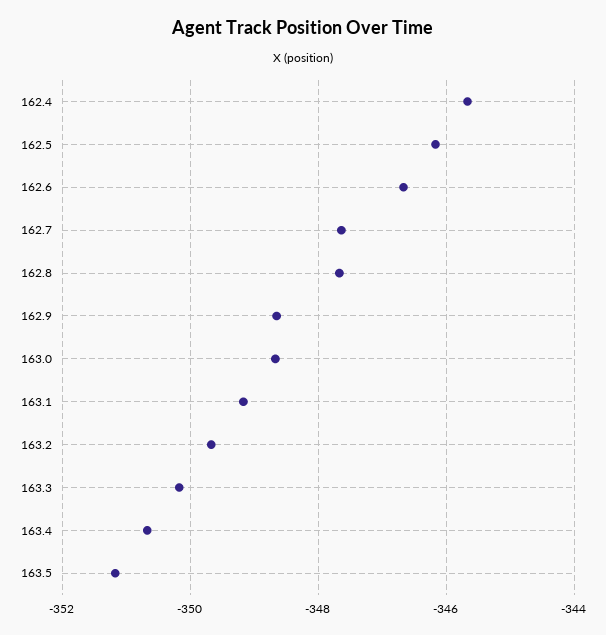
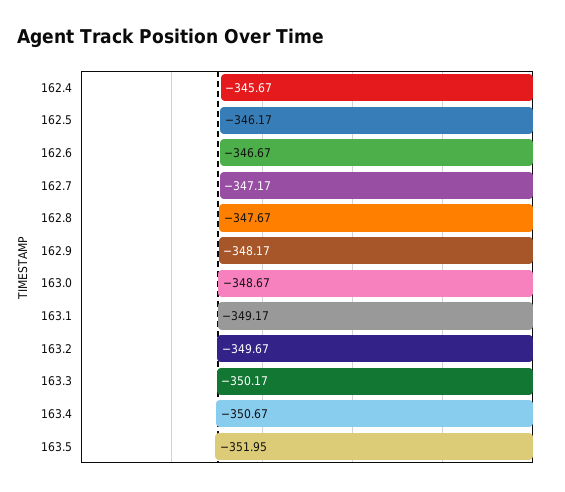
162.7: -347.6 -> -347.17
162.9: -348.6 -> -348.17
163.5: -351.2 -> -351.95

